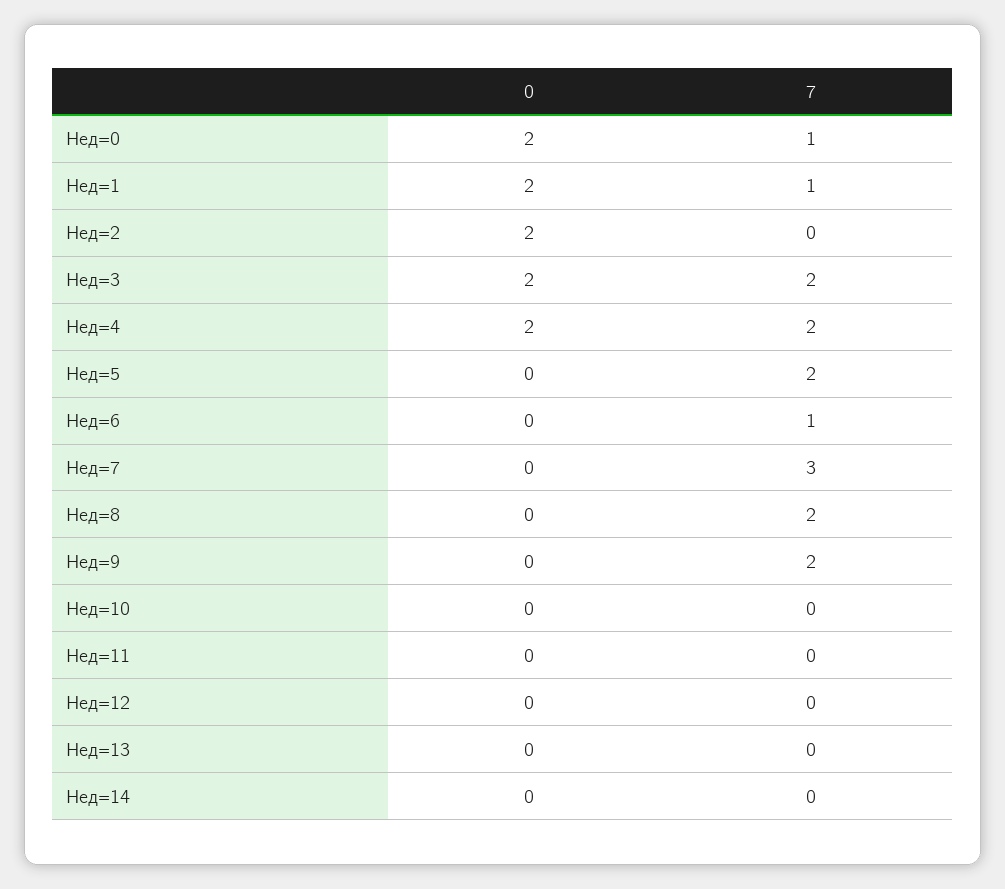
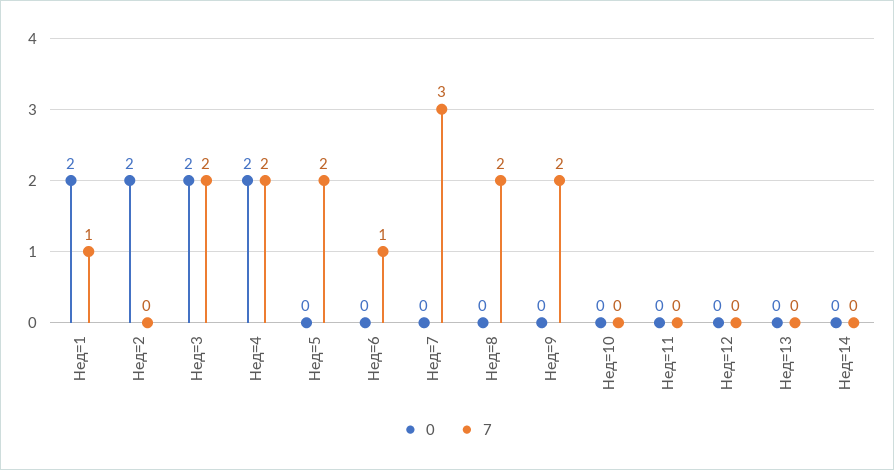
0, Нед=0: 2 -> none
7, Нед=0: 1 -> none

